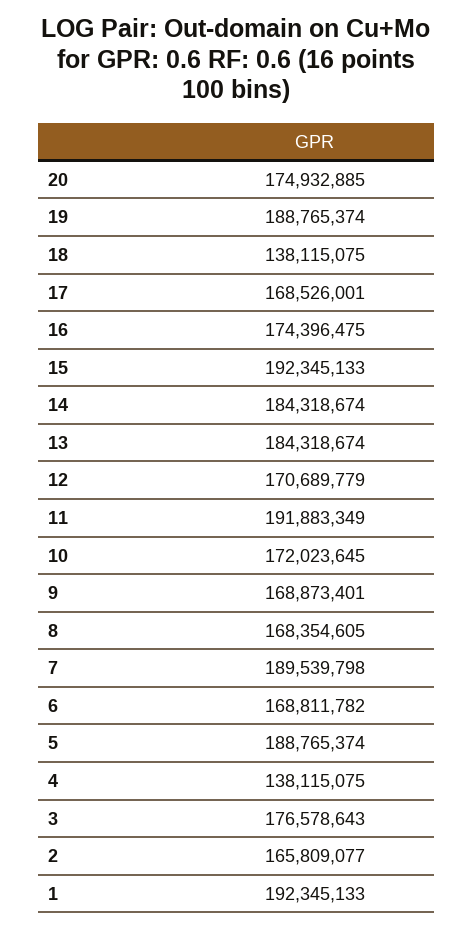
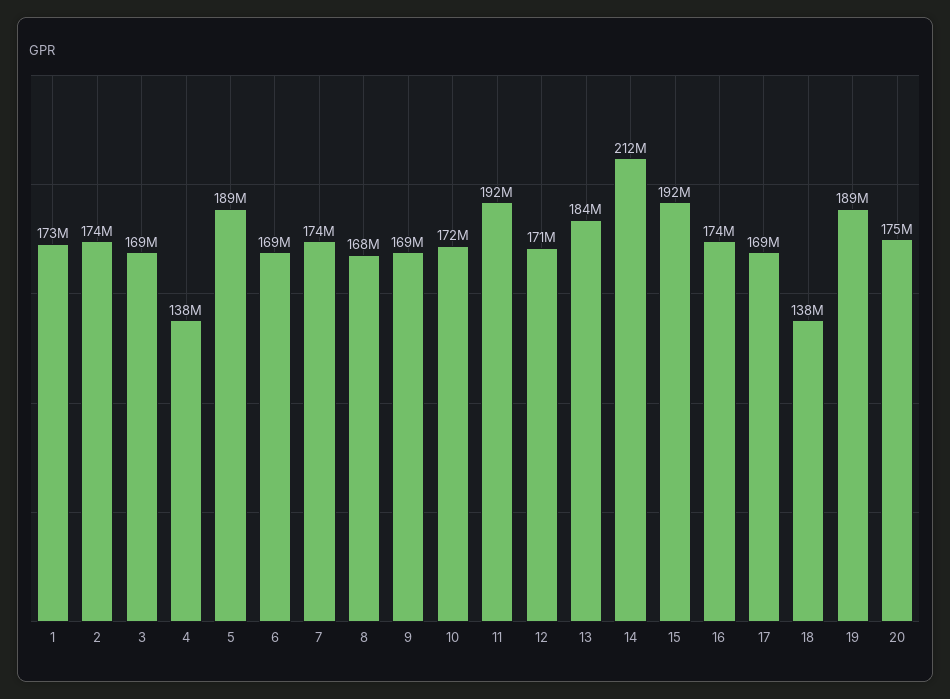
14: 184318674 -> 212000000
7: 189539798 -> 174000000
3: 176578643 -> 169000000
2: 165809077 -> 174000000
1: 192345133 -> 173000000

